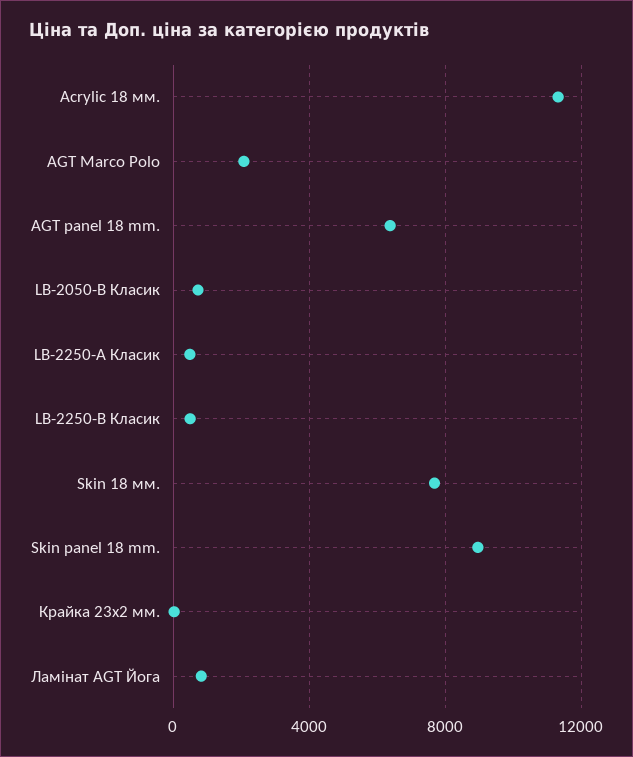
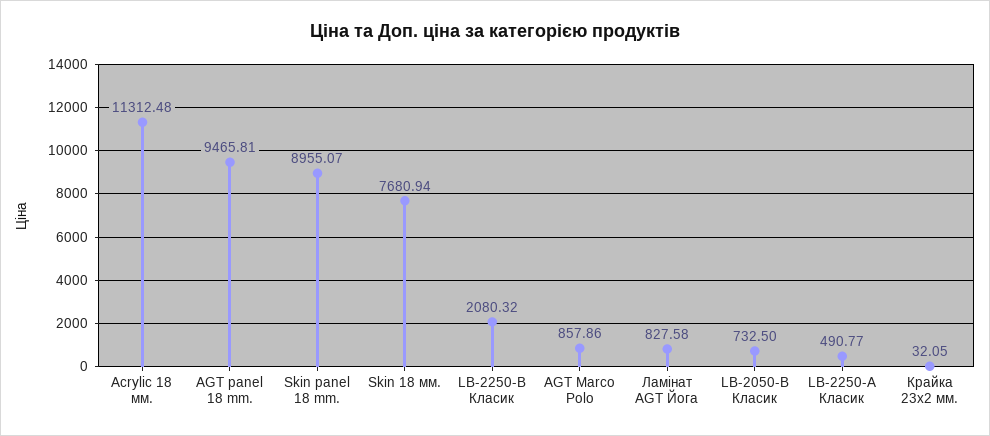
AGT Marco Polo: 2000 -> 857.86
AGT panel 18 mm.: 6500 -> 9465.81
LB-2250-В Класик: 500 -> 2080.32

